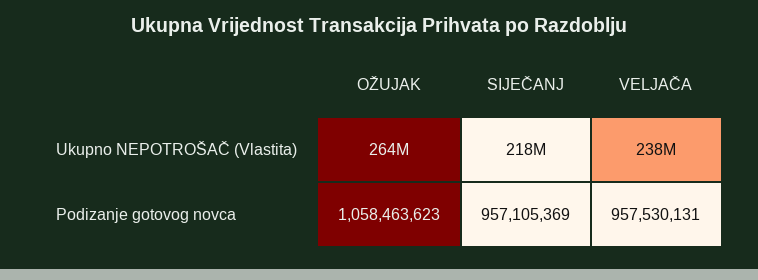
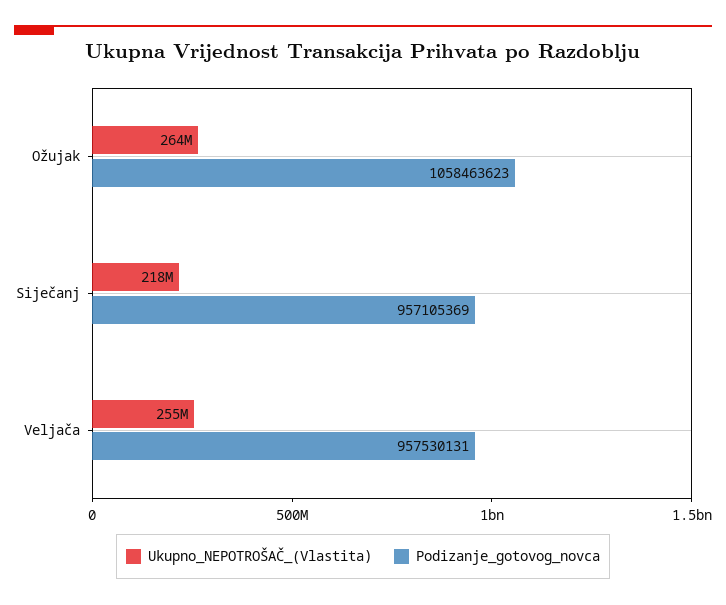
Ukupno NEPOTROŠAČ (Vlastita), VELJAČA: 238000000 -> 255000000

